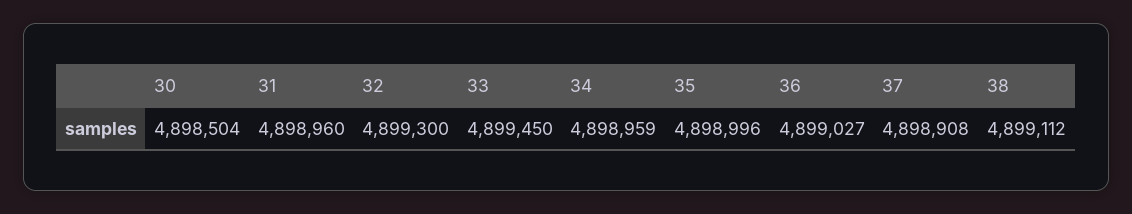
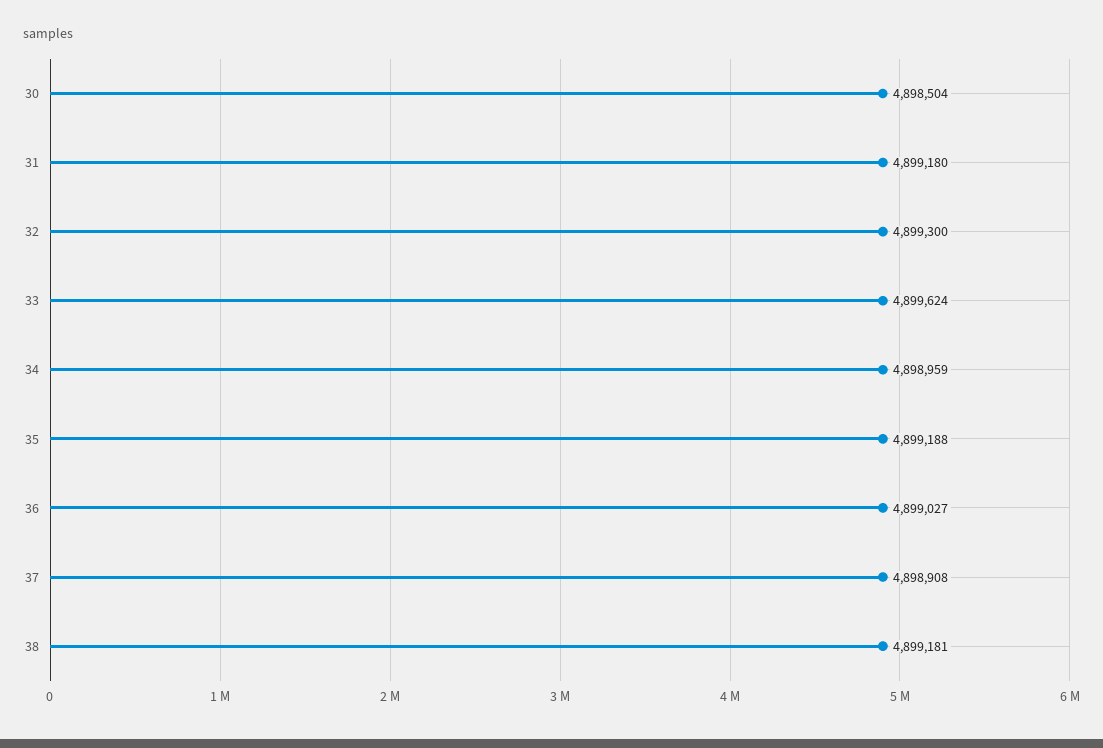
31: 4898960 -> 4899180
33: 4899450 -> 4899624
35: 4898996 -> 4899188
38: 4899112 -> 4899181

